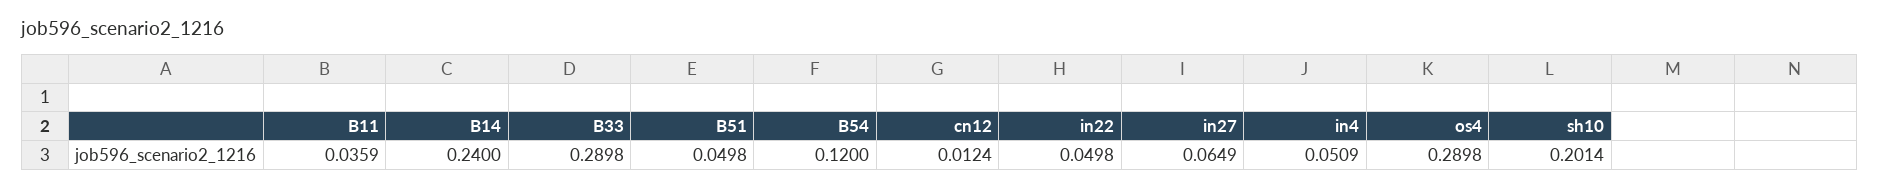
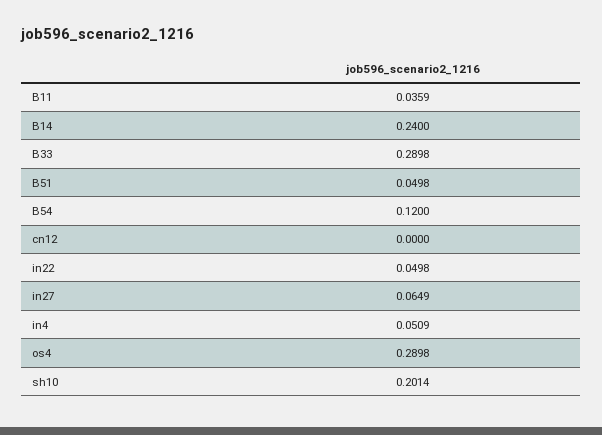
cn12: 0.0124 -> 0

